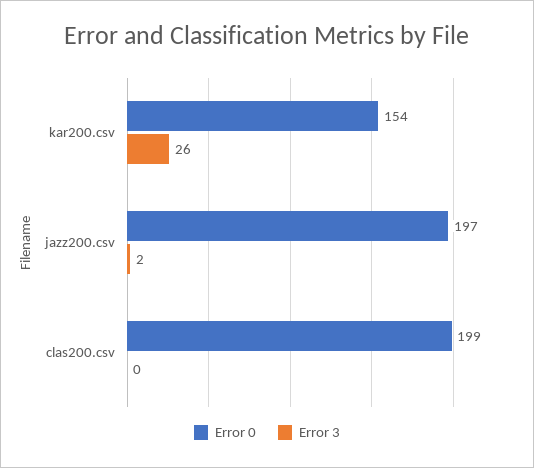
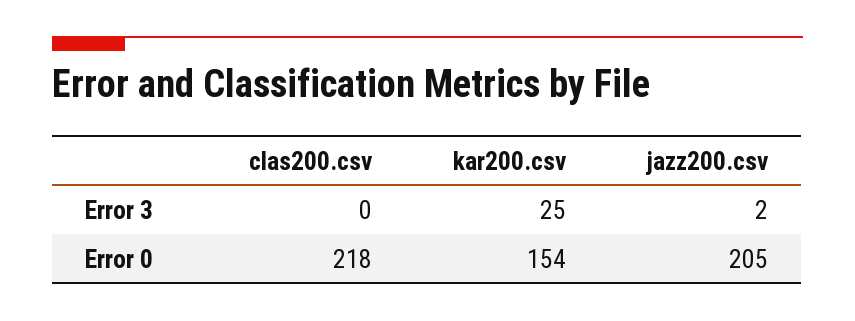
Error 3, kar200.csv: 26 -> 25
Error 0, jazz200.csv: 197 -> 205
Error 0, clas200.csv: 199 -> 218

